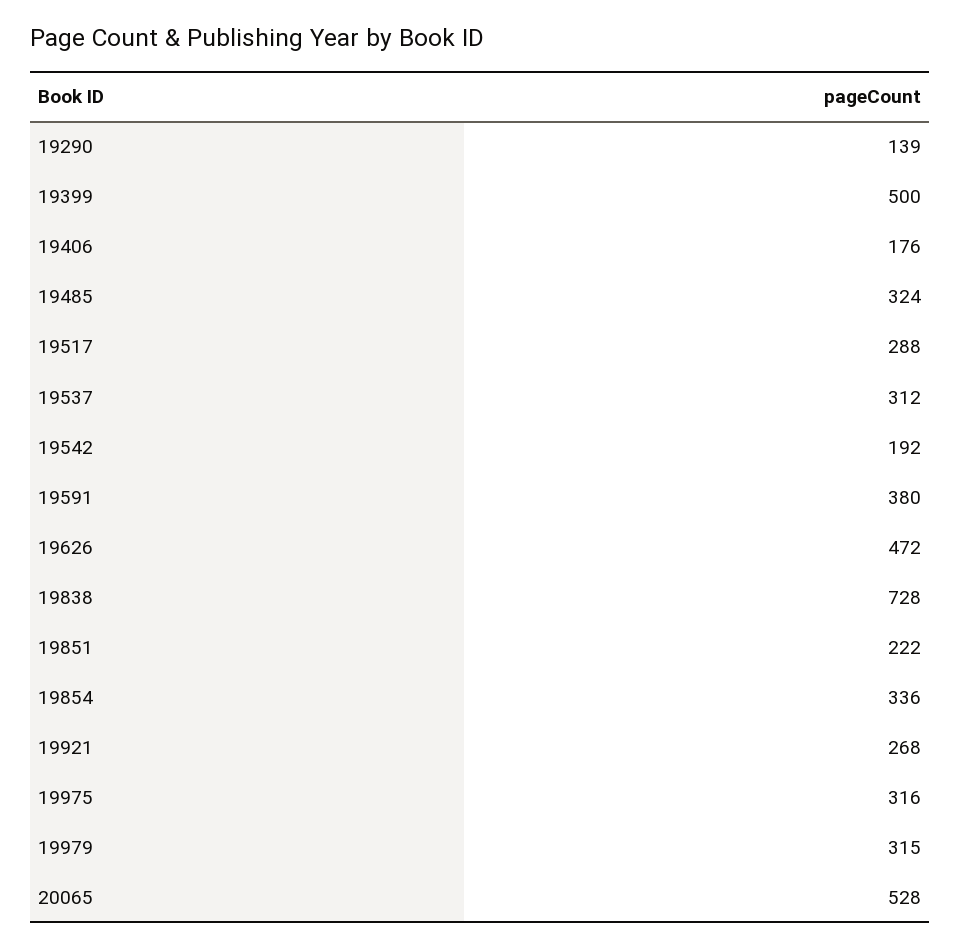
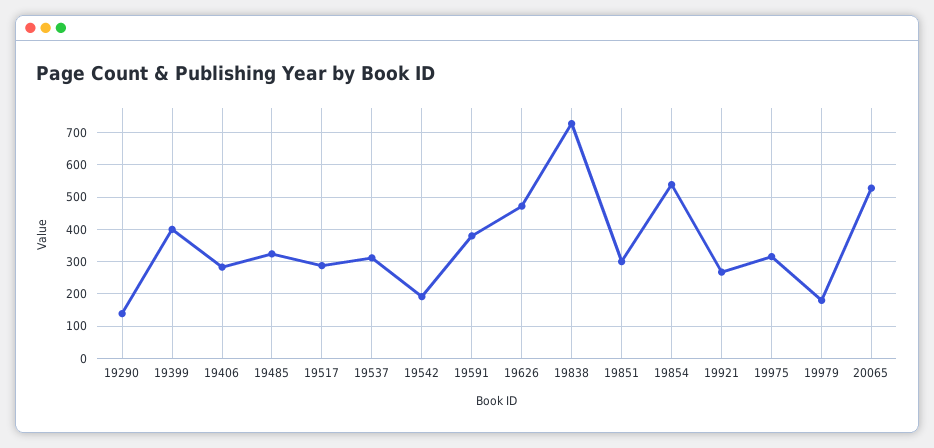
19399: 500 -> 400
19406: 176 -> 280
19851: 222 -> 300
19854: 336 -> 540
19979: 315 -> 180

